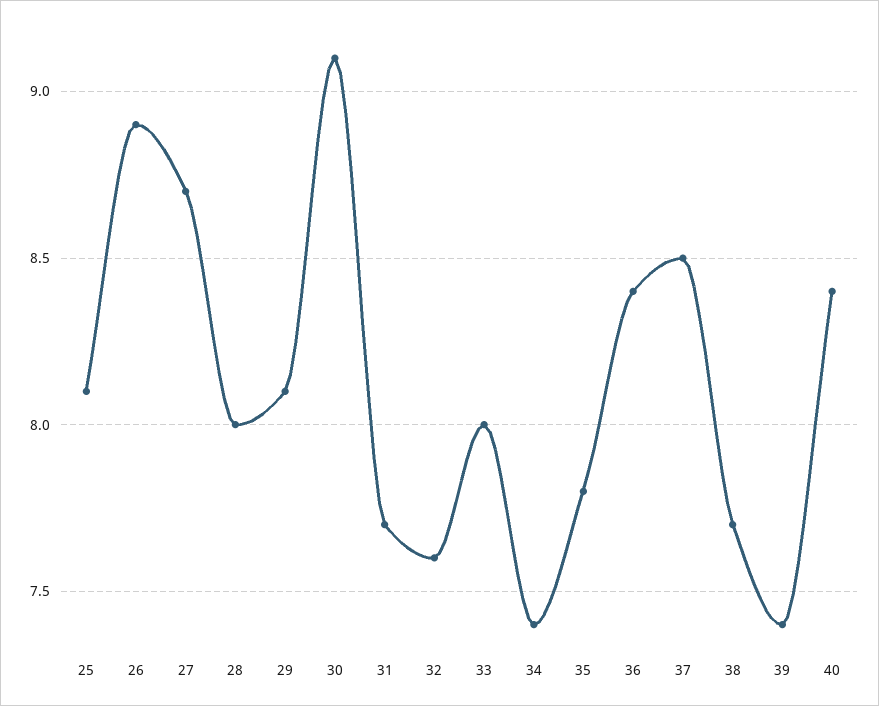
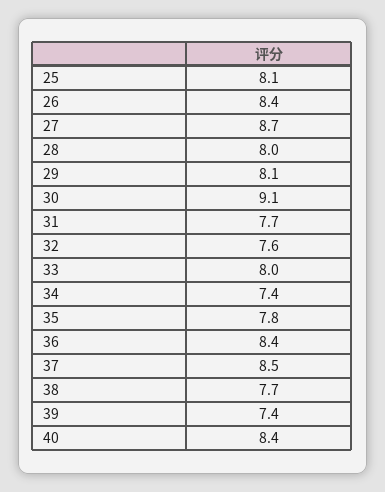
26: 8.9 -> 8.4

